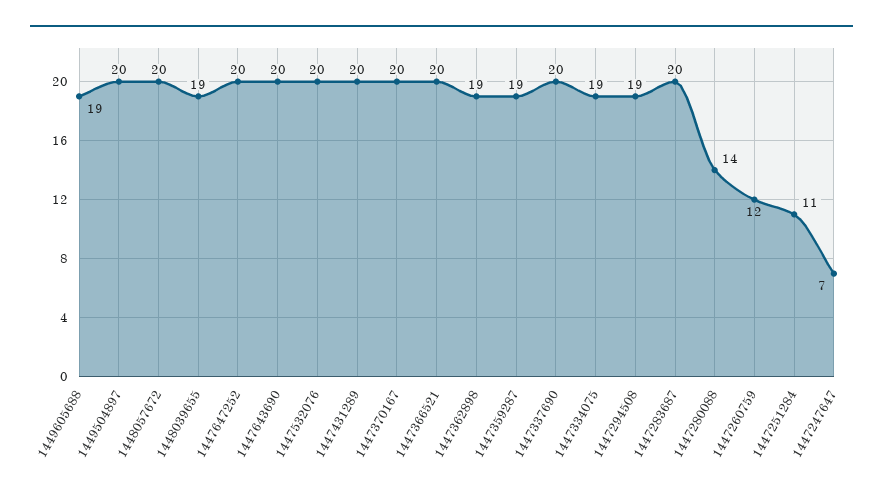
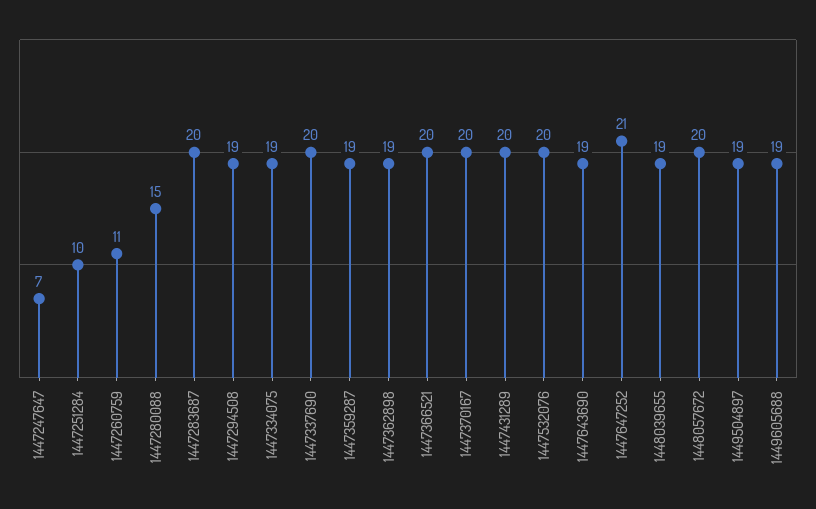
1449504897: 20 -> 19
1447647252: 20 -> 21
1447643690: 20 -> 19
1447280088: 14 -> 15
1447260759: 12 -> 11
1447251284: 11 -> 10

